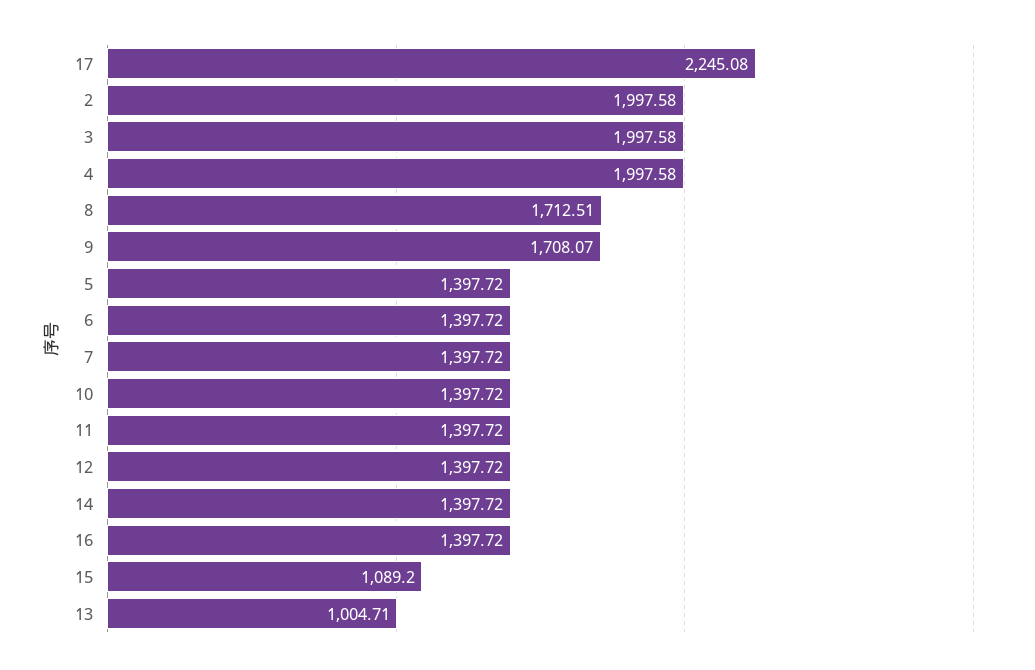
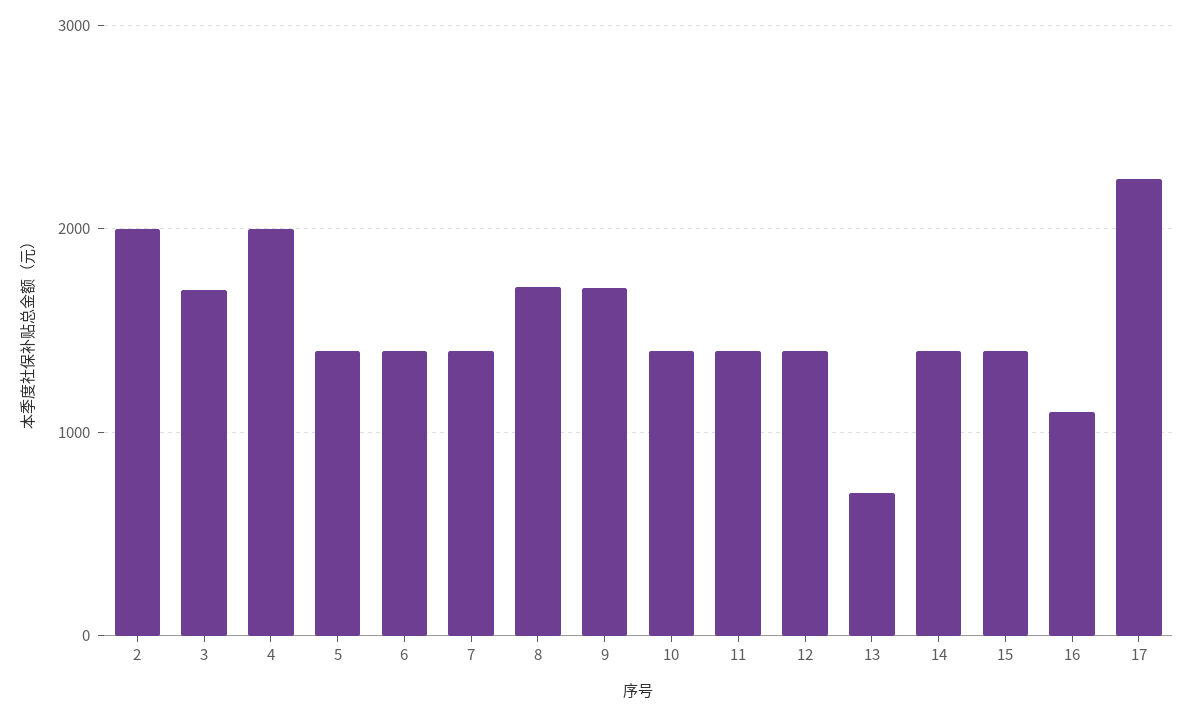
3: 1997.58 -> 1700
16: 1397.72 -> 1100
15: 1089.2 -> 1400
13: 1004.71 -> 700

